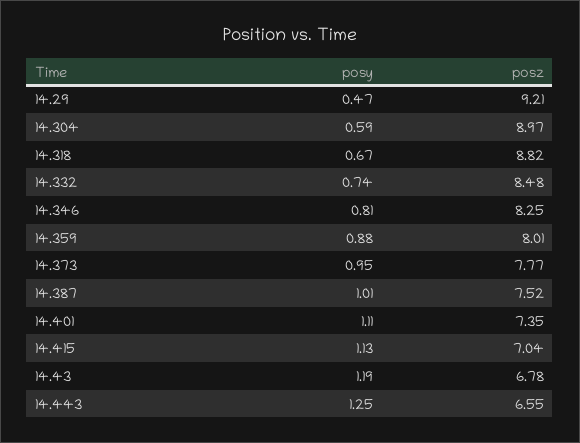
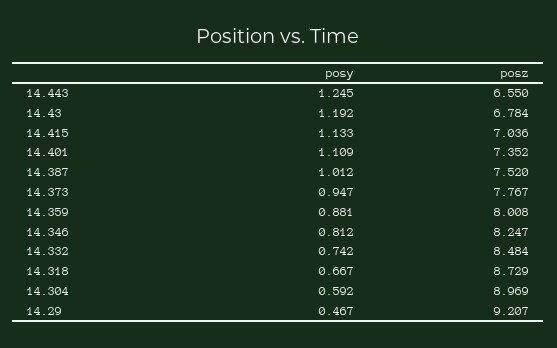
posz, 14.318: 8.82 -> 8.729

